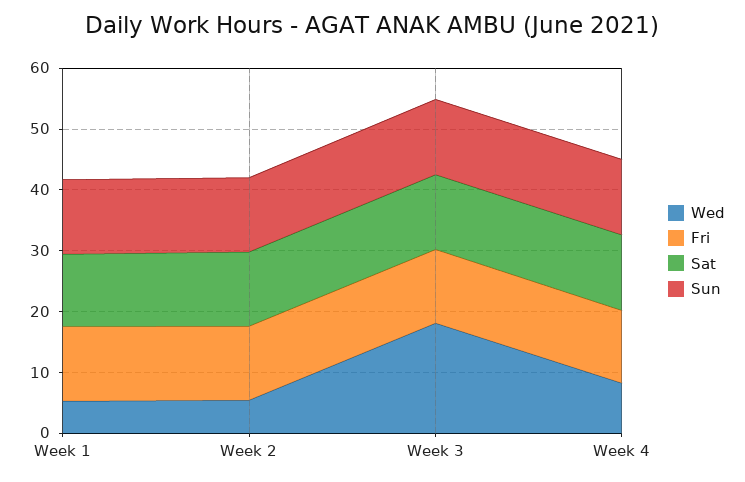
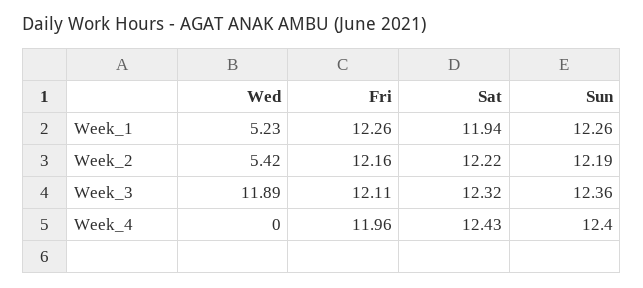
Wed, Week 3: 18 -> 11.89
Wed, Week 4: 8 -> 0

